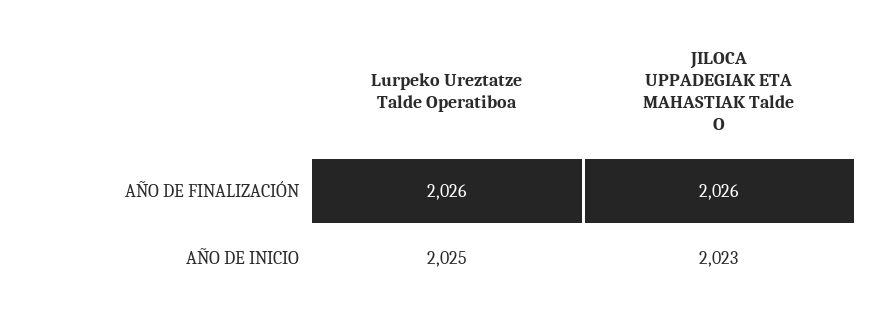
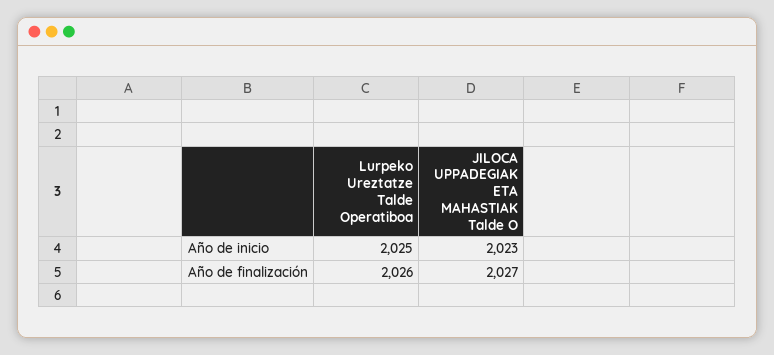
JILOCA UPPADEGIAK ETA MAHASTIAK Talde O, AÑO DE FINALIZACIÓN: 2026 -> 2027

